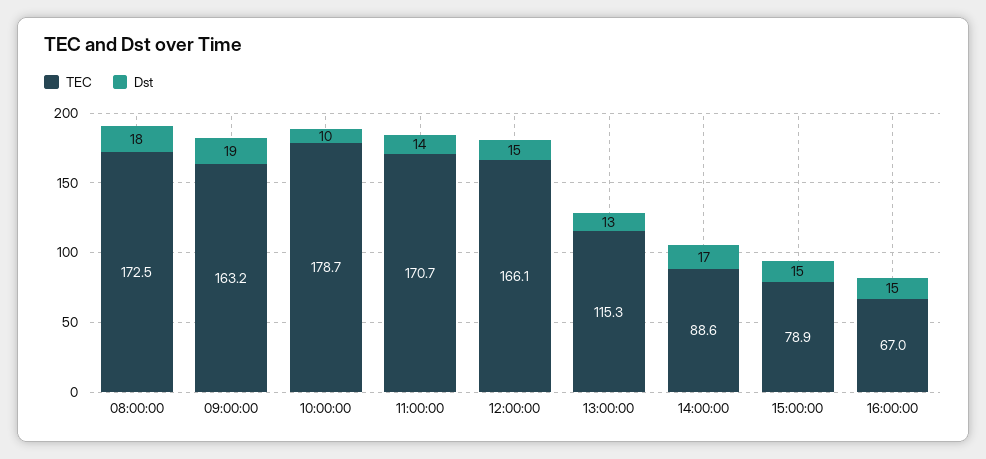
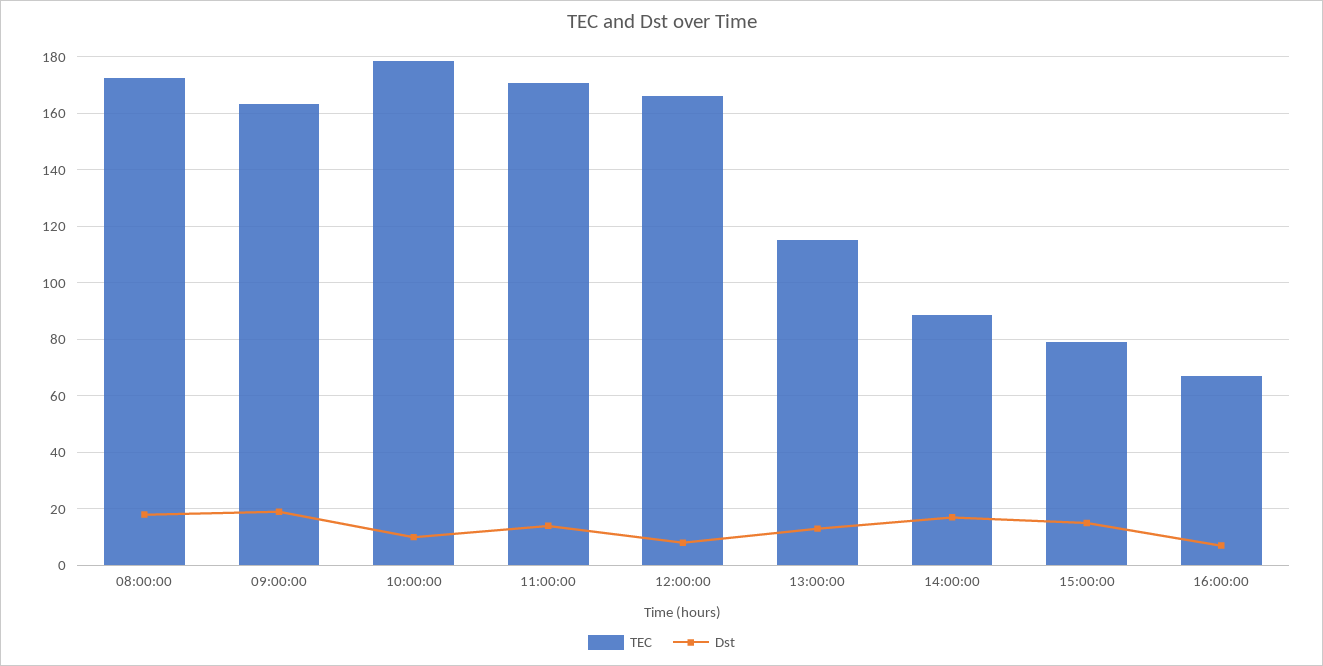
Dst, 12:00:00: 15 -> 7.5
Dst, 16:00:00: 15 -> 7.5

